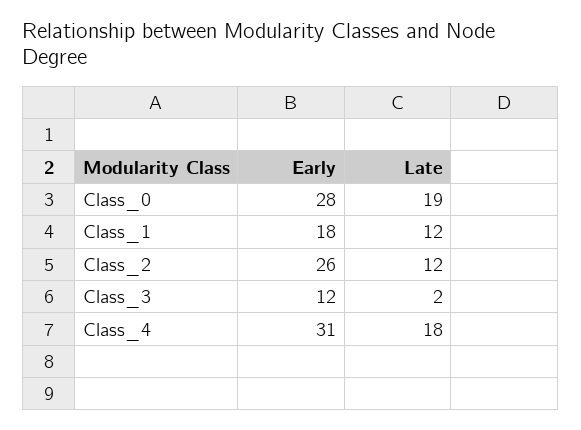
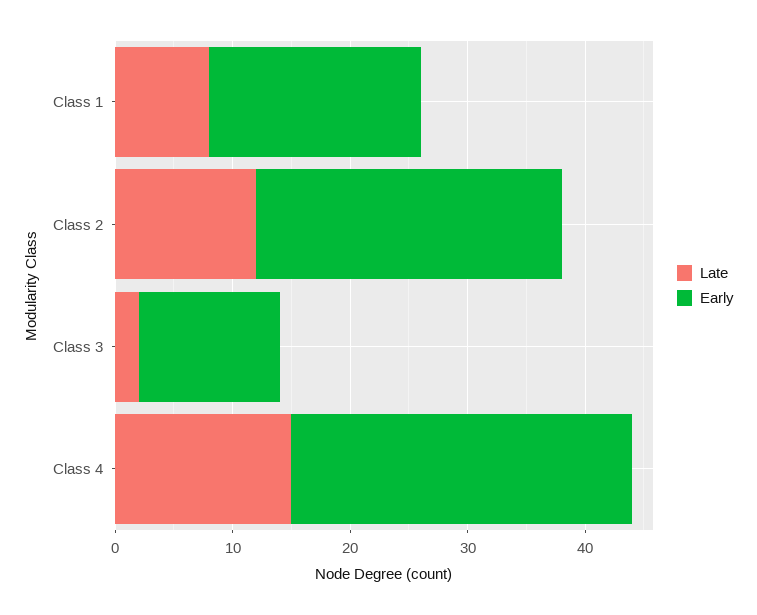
Early, Class_0: 28 -> none
Late, Class_0: 19 -> none
Late, Class_1: 12 -> 8
Early, Class_4: 31 -> 29
Late, Class_4: 18 -> 15

